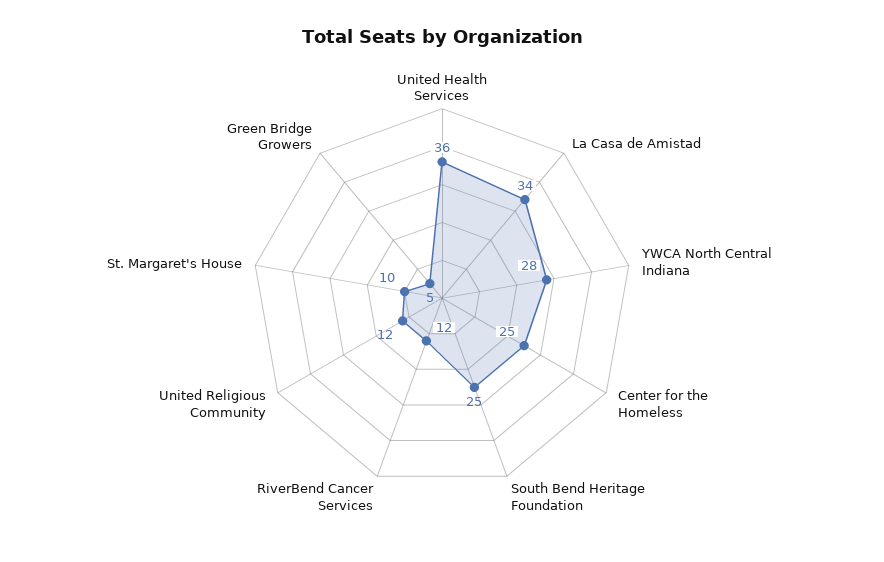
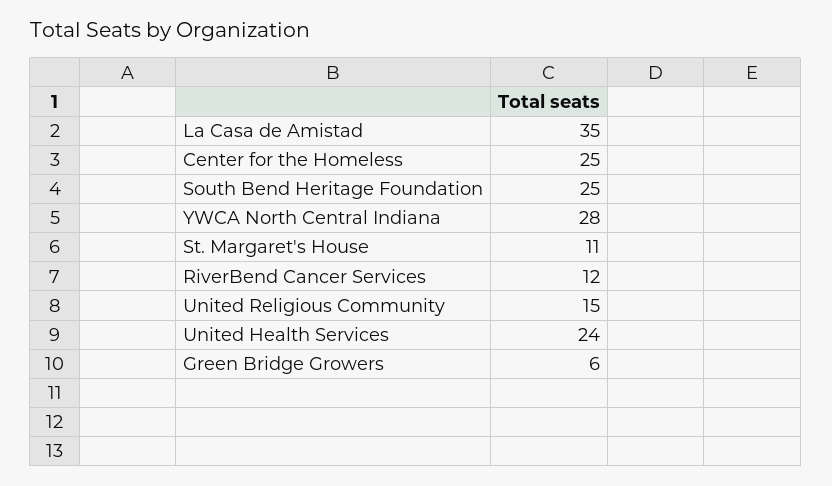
United Health Services: 36 -> 24
La Casa de Amistad: 34 -> 35
United Religious Community: 12 -> 15
St. Margaret's House: 10 -> 11
Green Bridge Growers: 5 -> 6

